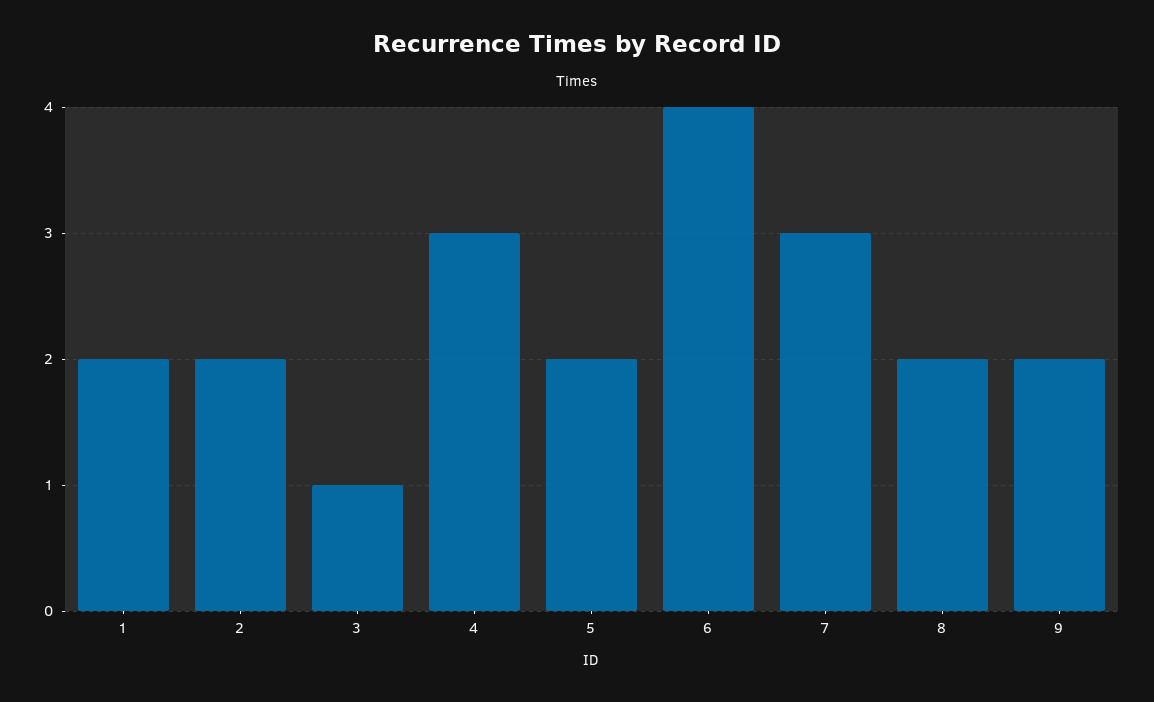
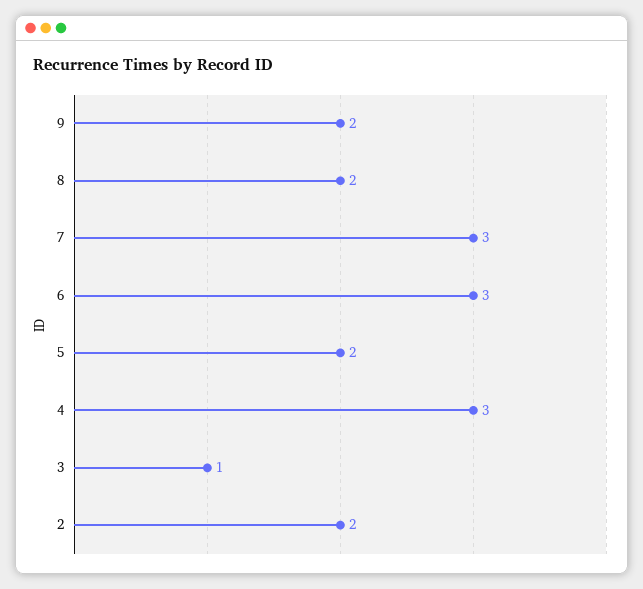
1: 2 -> none
6: 4 -> 3

